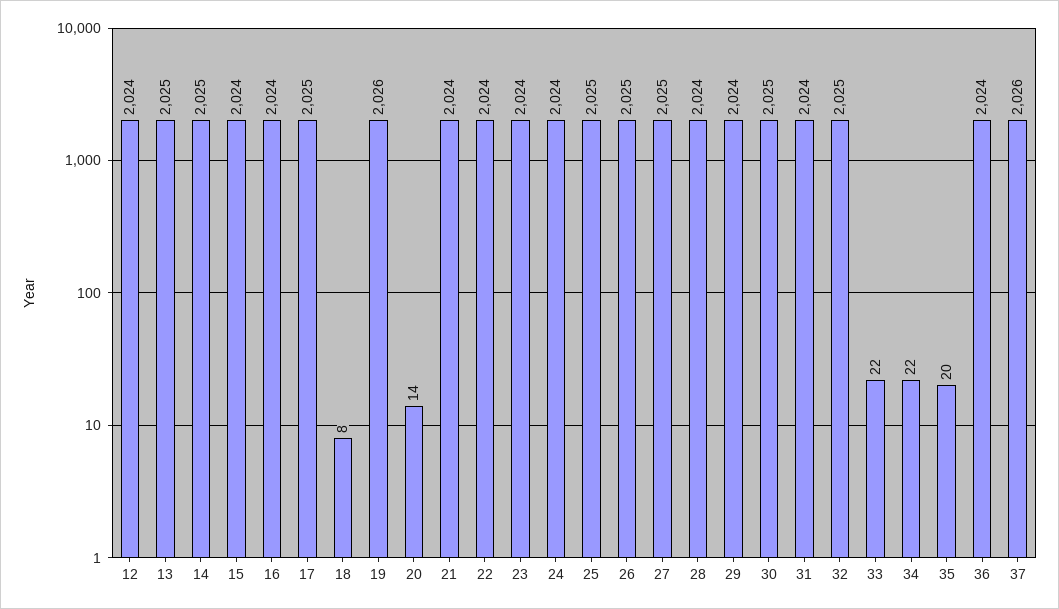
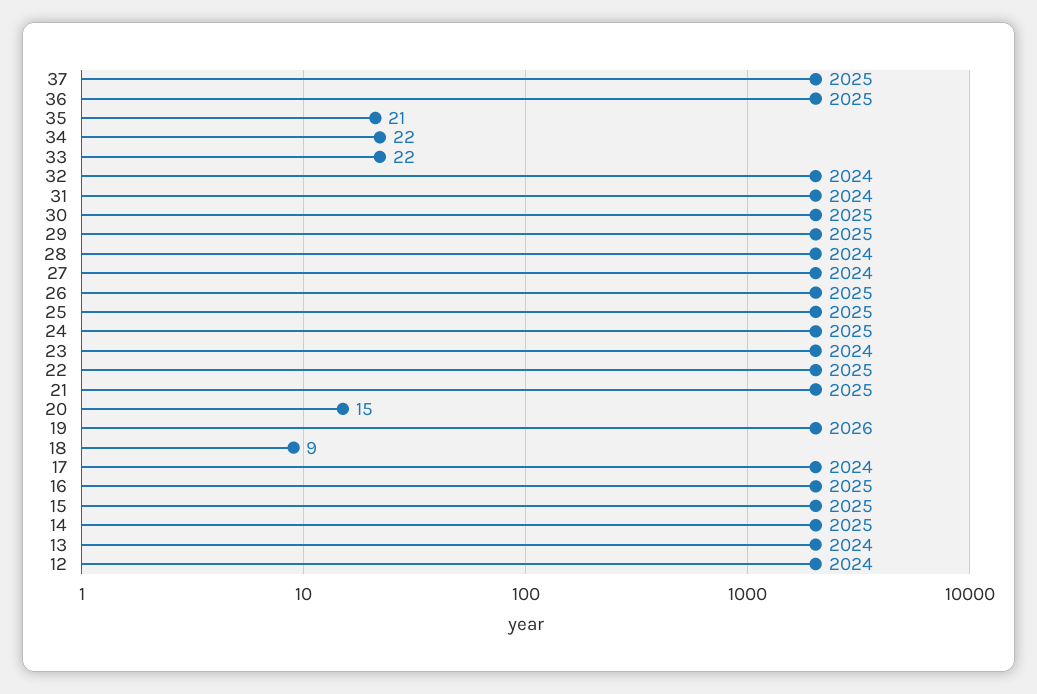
13: 2025 -> 2024
15: 2024 -> 2025
16: 2024 -> 2025
17: 2025 -> 2024
18: 8 -> 9
20: 14 -> 15
21: 2024 -> 2025
22: 2024 -> 2025
24: 2024 -> 2025
27: 2025 -> 2024
29: 2024 -> 2025
32: 2025 -> 2024
35: 20 -> 21
36: 2024 -> 2025
37: 2026 -> 2025

